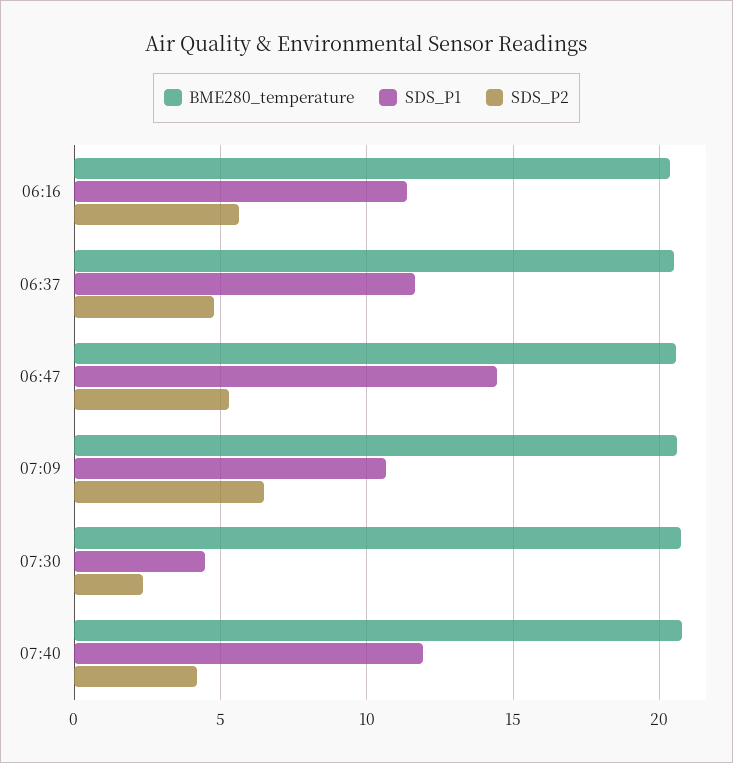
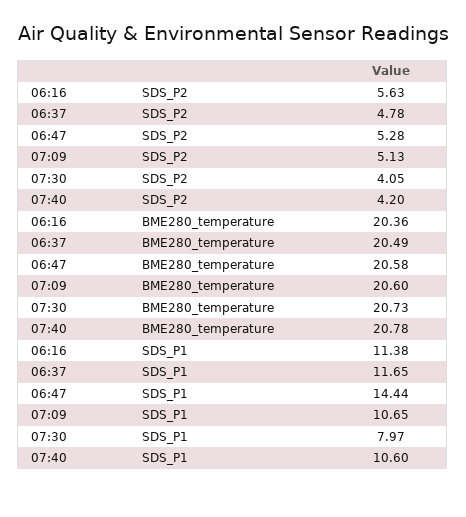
SDS_P2, 07:09: 6.5 -> 5.13
SDS_P1, 07:30: 4.5 -> 7.97
SDS_P2, 07:30: 2.5 -> 4.05
SDS_P1, 07:40: 12 -> 10.6

